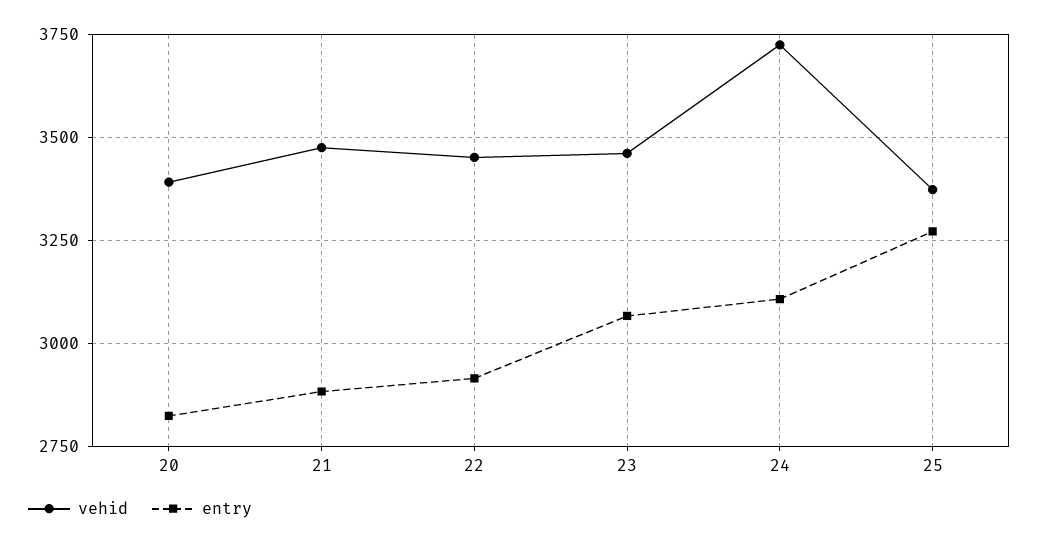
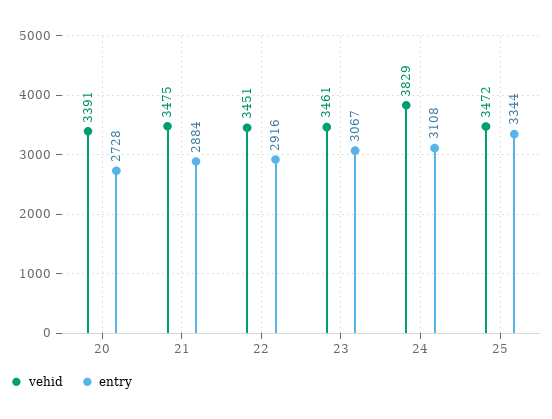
entry, 20: 2825 -> 2728
vehid, 24: 3725 -> 3829
vehid, 25: 3375 -> 3472
entry, 25: 3275 -> 3344

